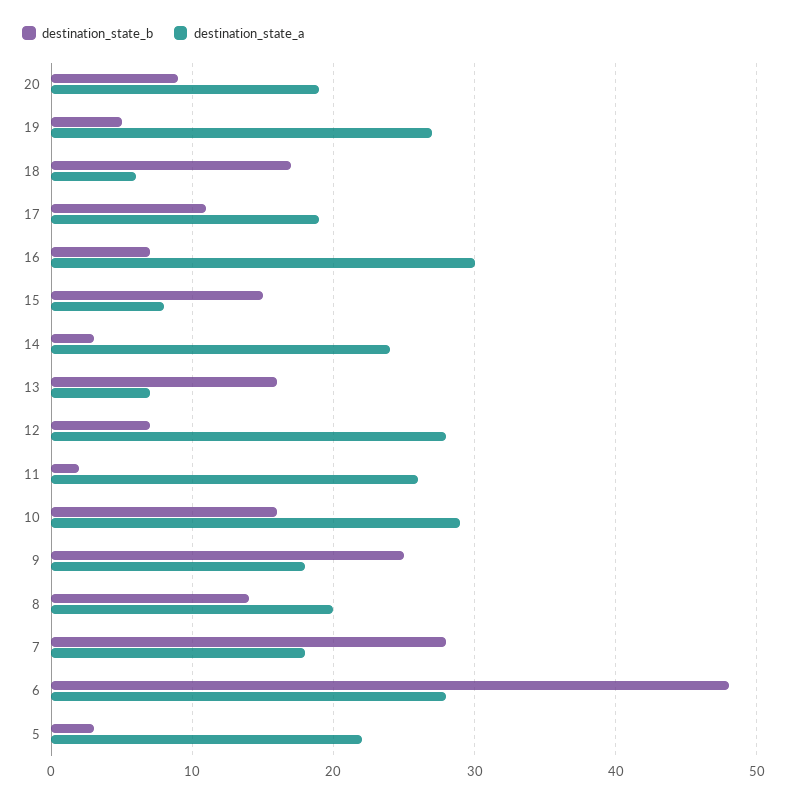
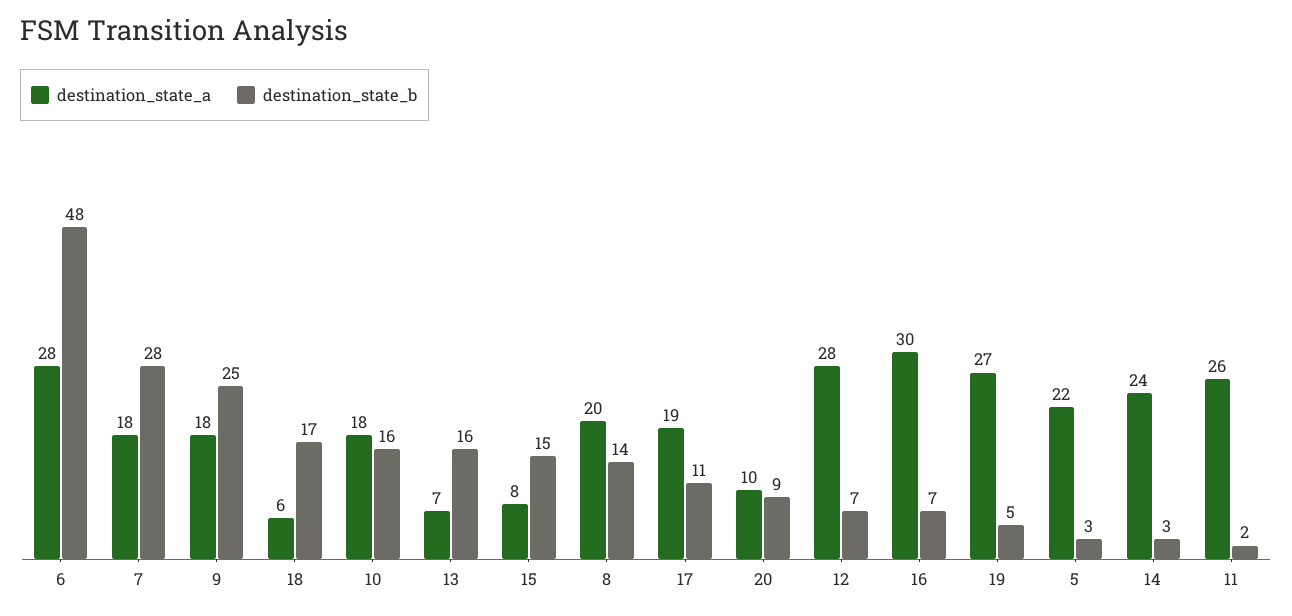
destination_state_a, 20: 19 -> 10
destination_state_a, 10: 29 -> 18

